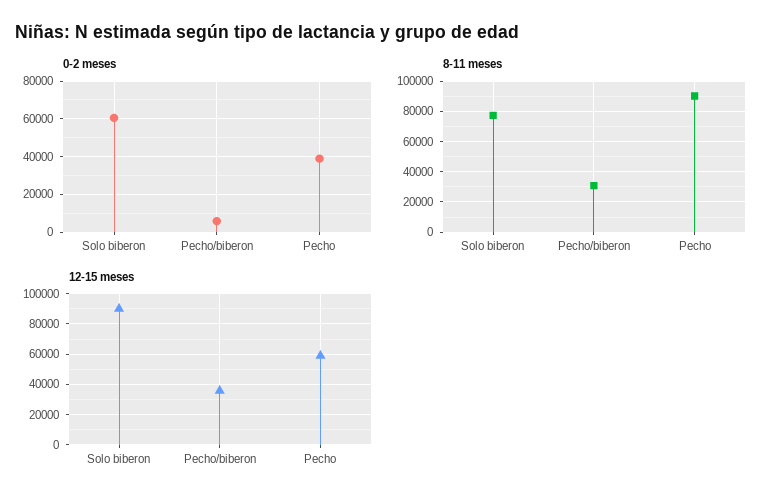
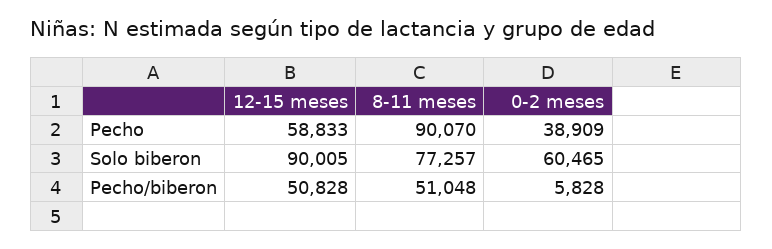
8-11 meses, Pecho/biberon: 30000 -> 51048
12-15 meses, Pecho/biberon: 35000 -> 50828

